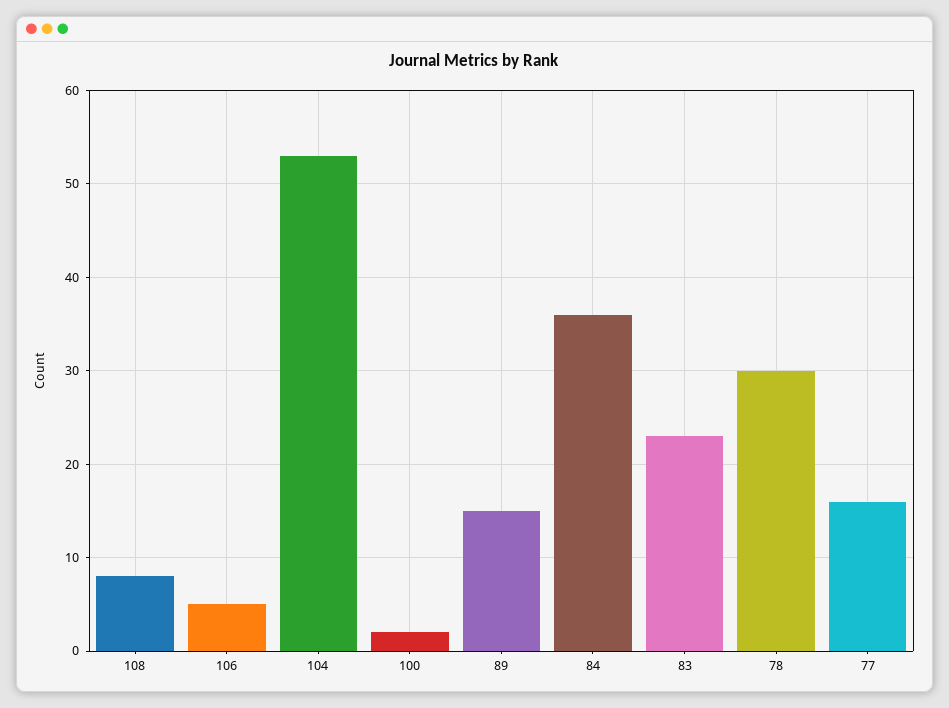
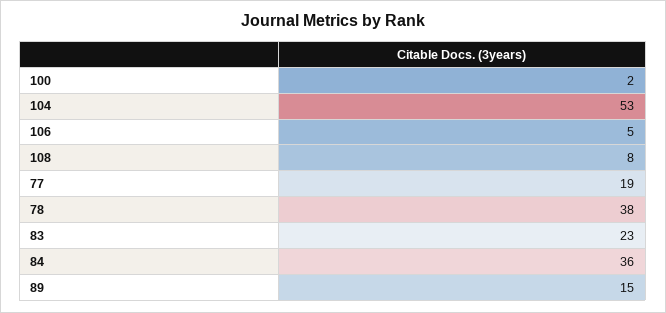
78: 30 -> 38
77: 16 -> 19

